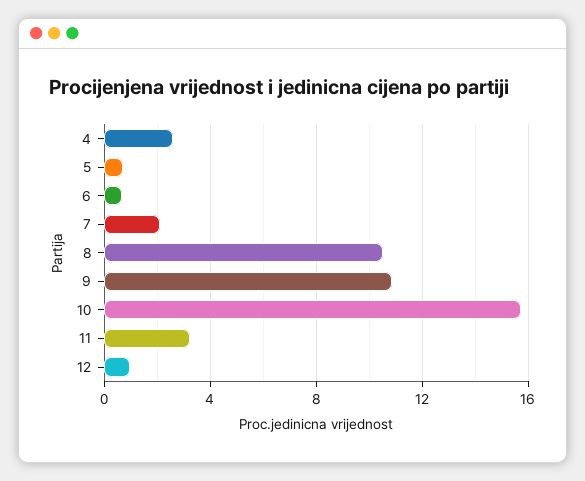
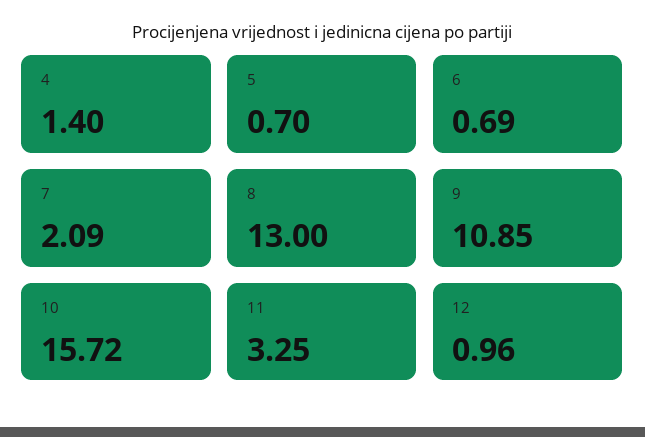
4: 2.5 -> 1.4
8: 10.5 -> 13

